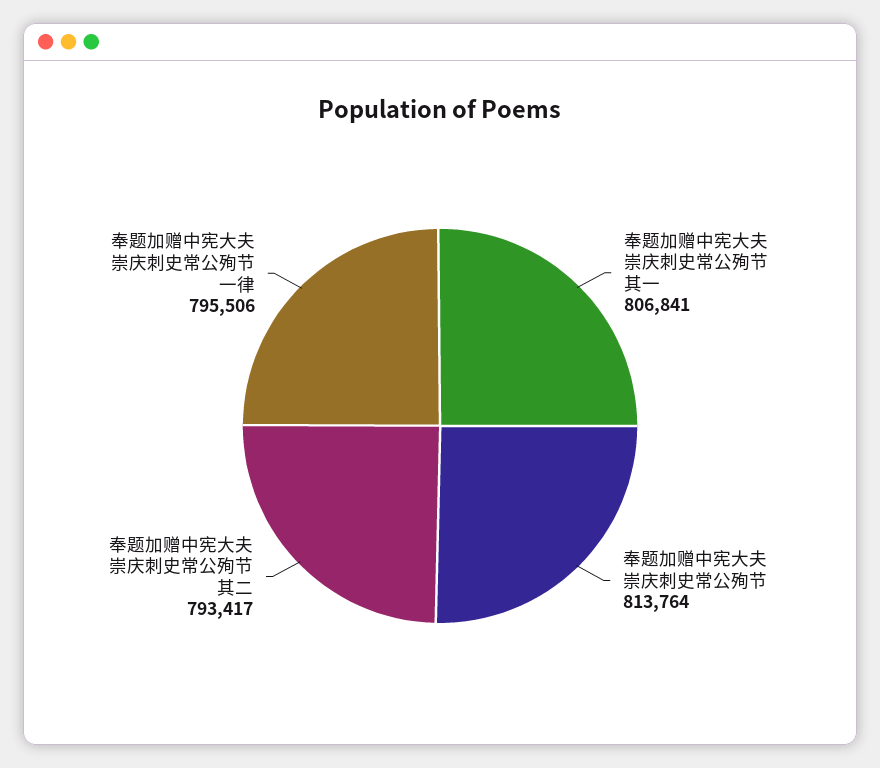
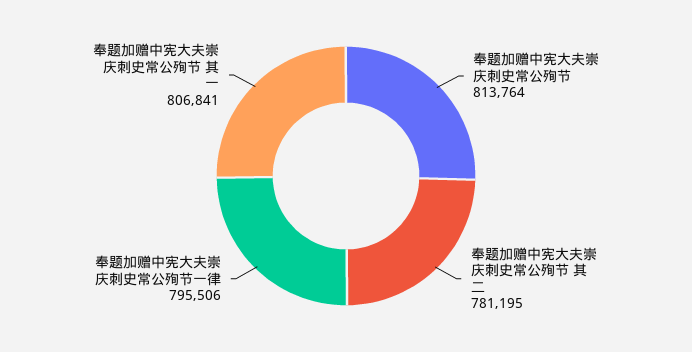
奉题加赠中宪大夫崇庆刺史常公殉节 其二: 793417 -> 781195

